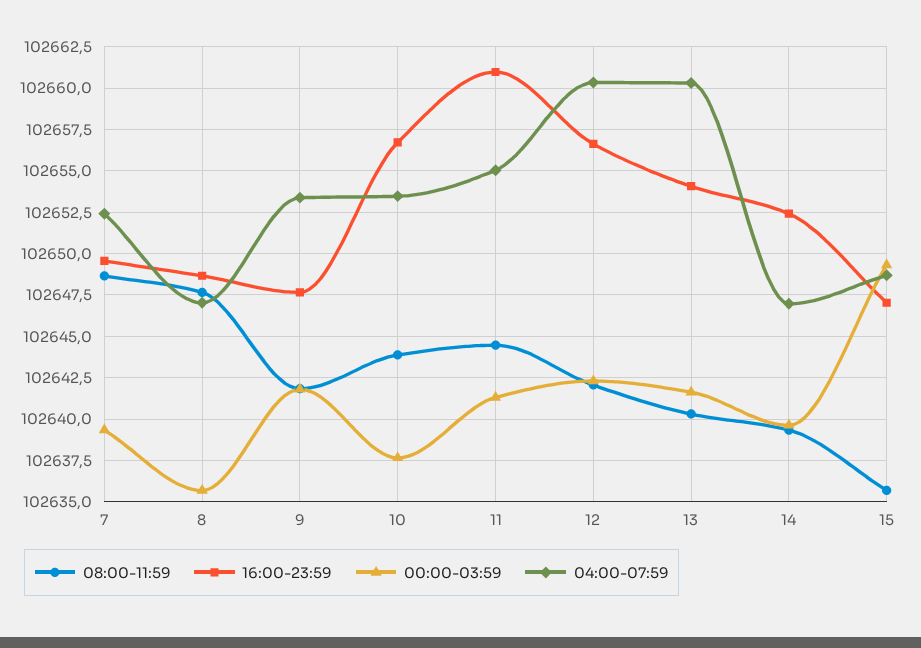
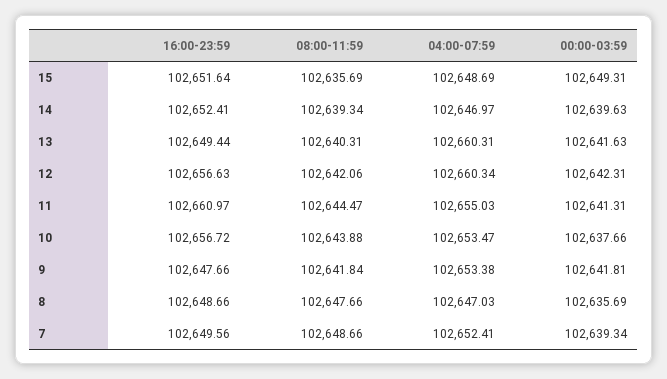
16:00-23:59, 13: 102654 -> 102649.44
16:00-23:59, 15: 102647 -> 102651.64

